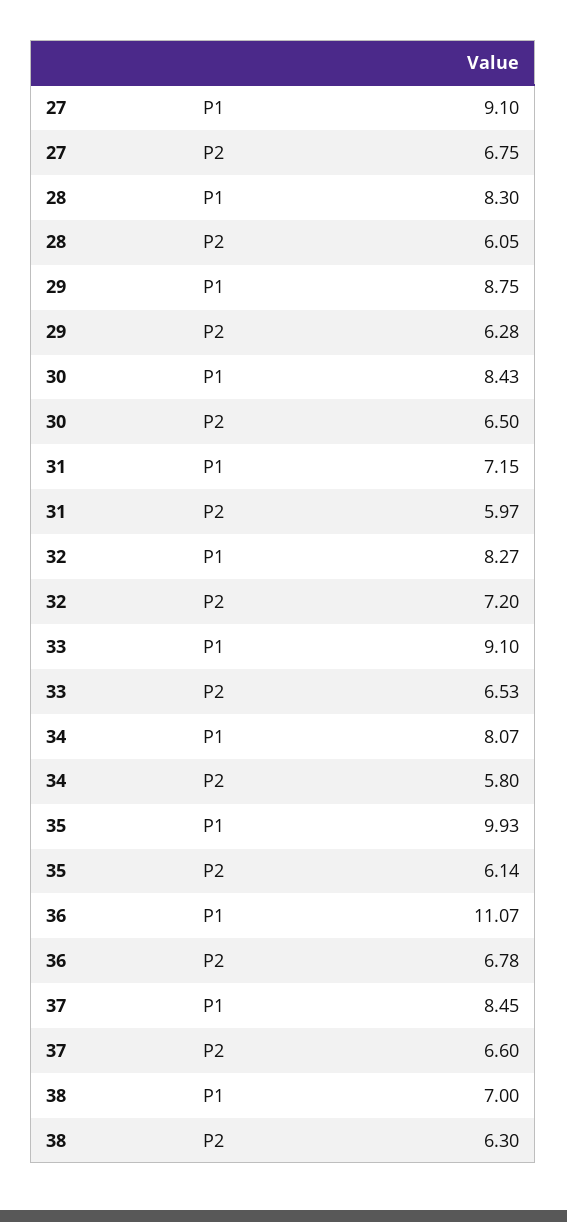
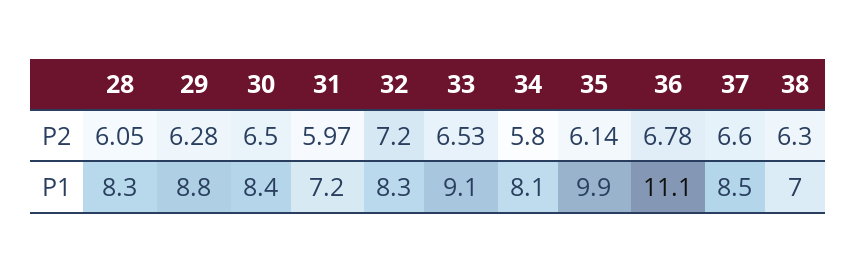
27, P1: 9.1 -> none
27, P2: 6.75 -> none

